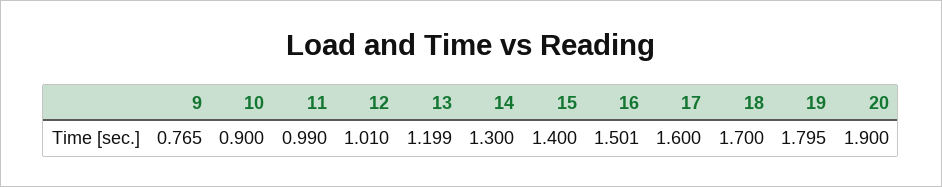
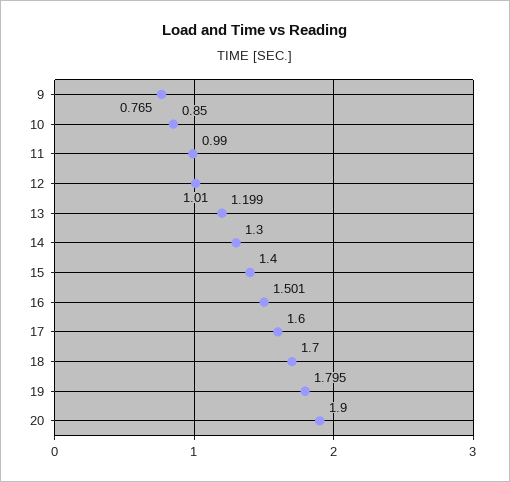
10: 0.9 -> 0.85

